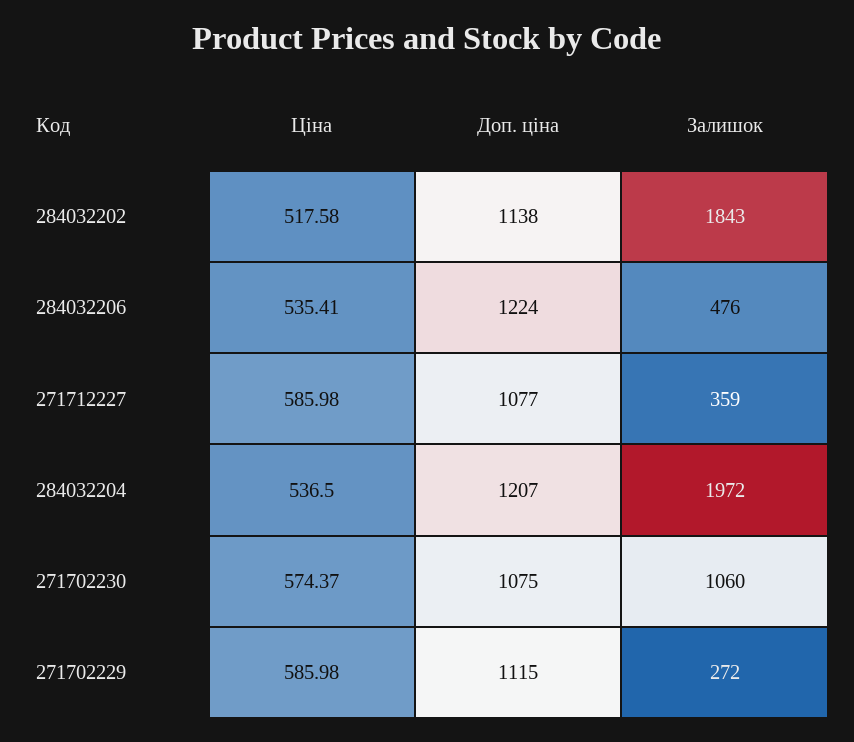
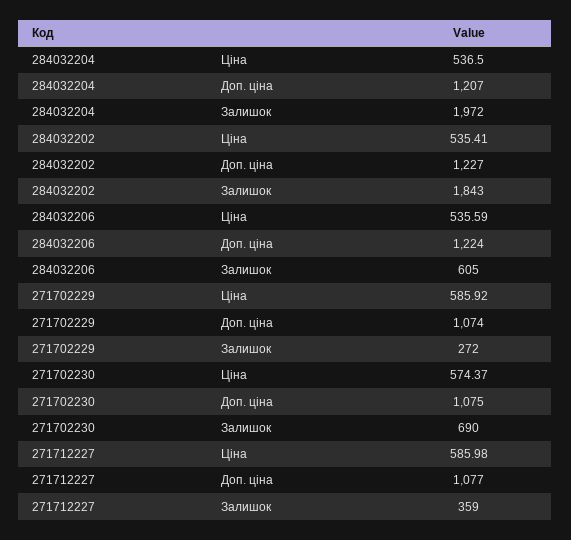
Ціна, 284032202: 517.58 -> 535.41
Доп. ціна, 284032202: 1138 -> 1227
Ціна, 284032206: 535.41 -> 535.59
Залишок, 284032206: 476 -> 605
Залишок, 271702230: 1060 -> 690
Ціна, 271702229: 585.98 -> 585.92
Доп. ціна, 271702229: 1115 -> 1074

